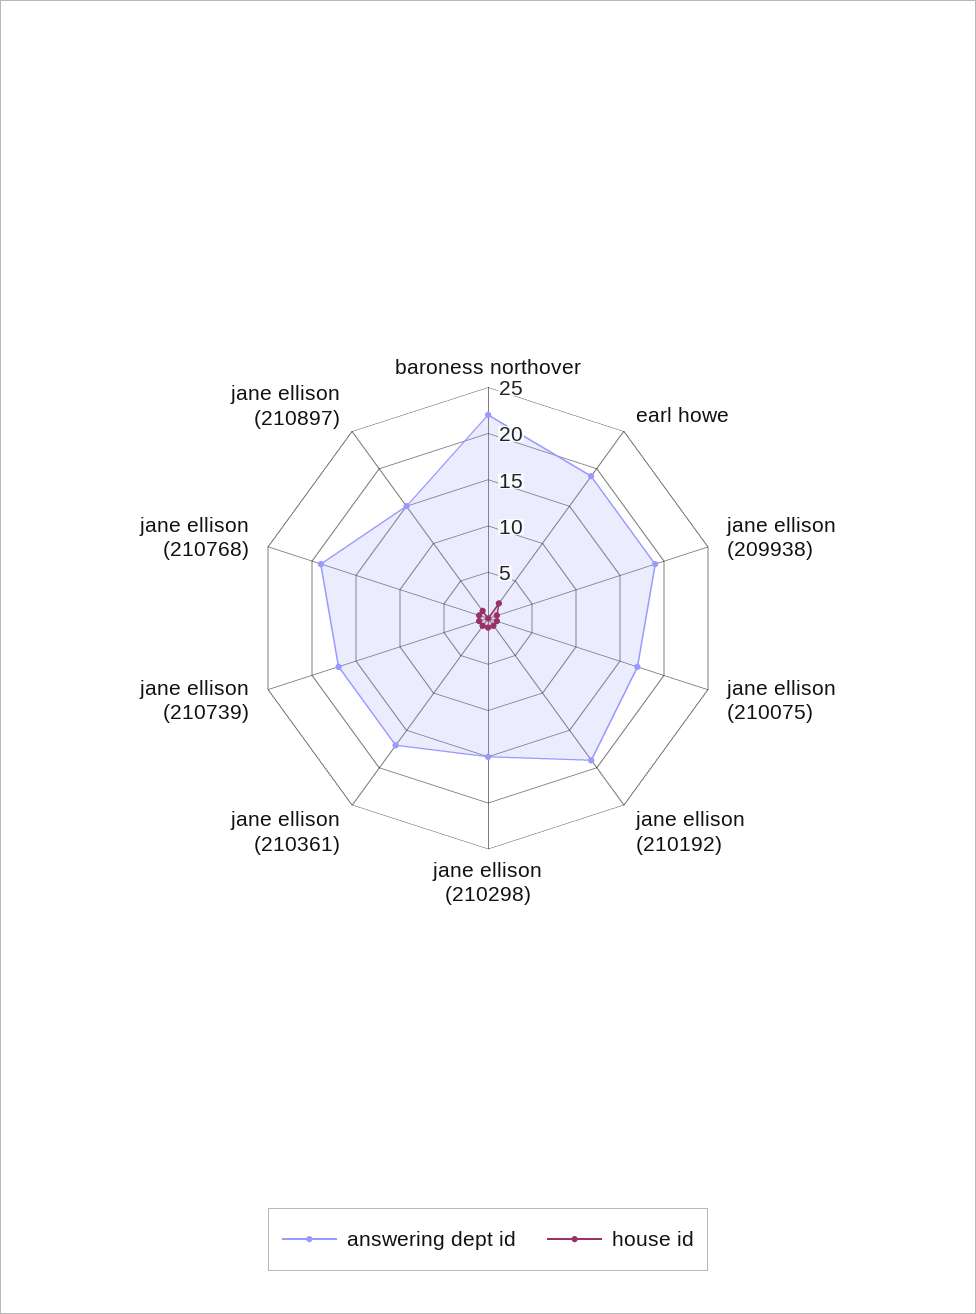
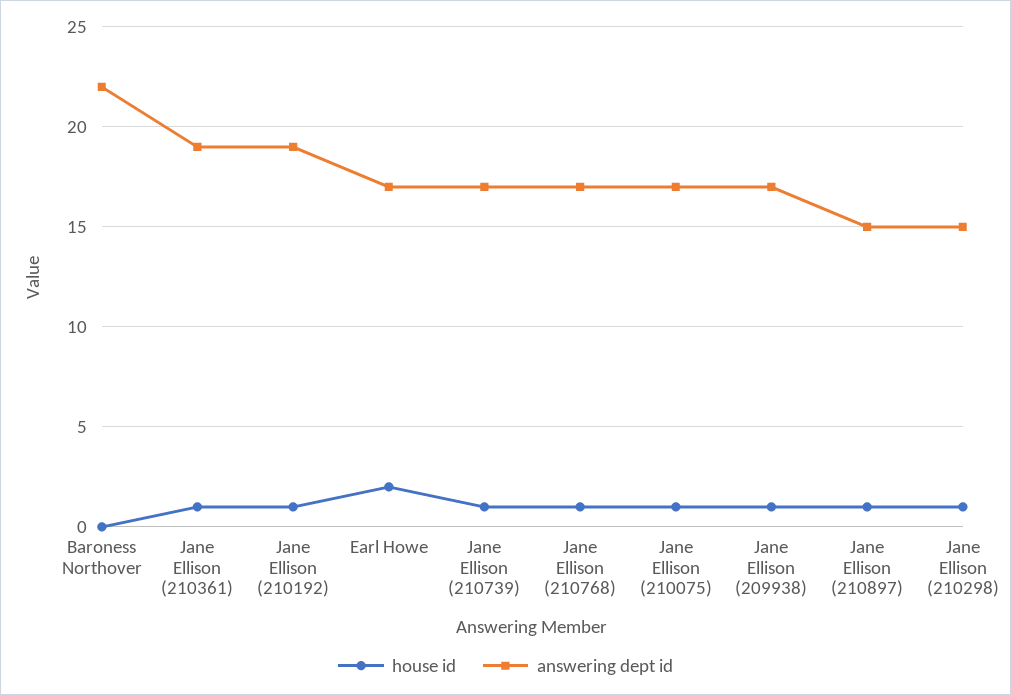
answering dept id, earl howe: 19 -> 17
answering dept id, jane ellison (209938): 19 -> 17
answering dept id, jane ellison (210361): 17 -> 19
answering dept id, jane ellison (210768): 19 -> 17

